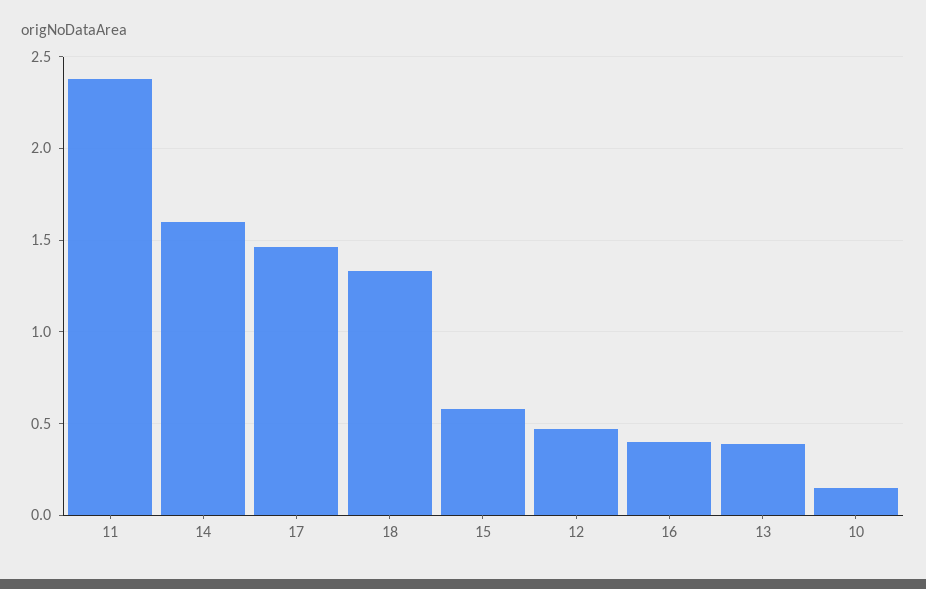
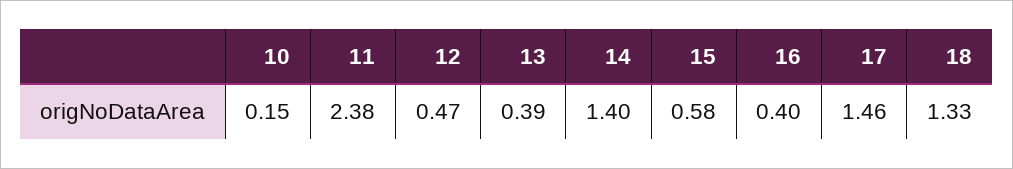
14: 1.6 -> 1.4

